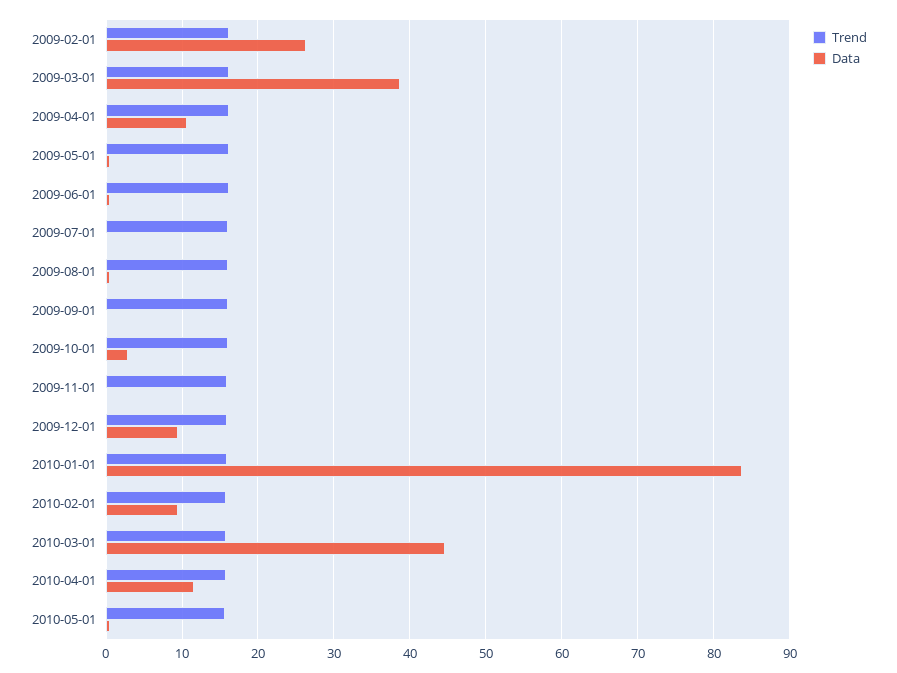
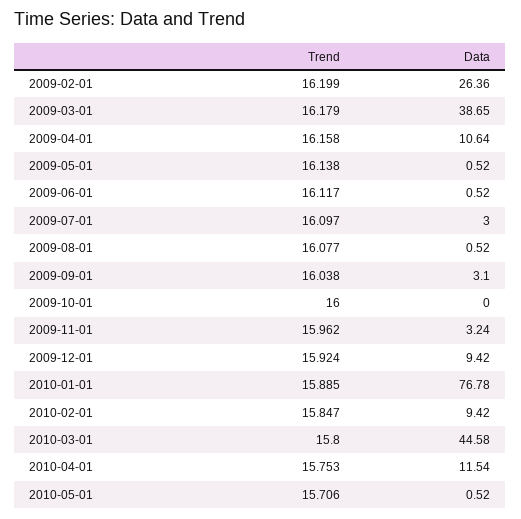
Data, 2009-07-01: 0 -> 3
Data, 2009-09-01: 0 -> 3.1
Data, 2009-10-01: 3 -> 0
Data, 2009-11-01: 0 -> 3.24
Data, 2010-01-01: 84 -> 76.78

